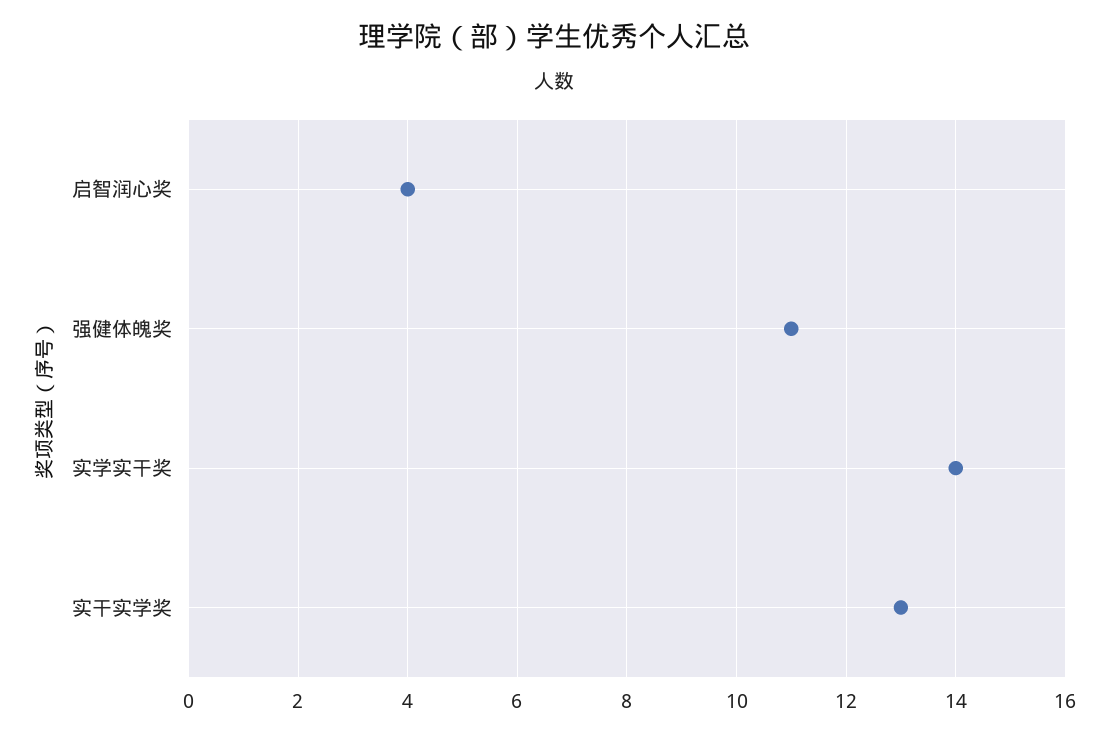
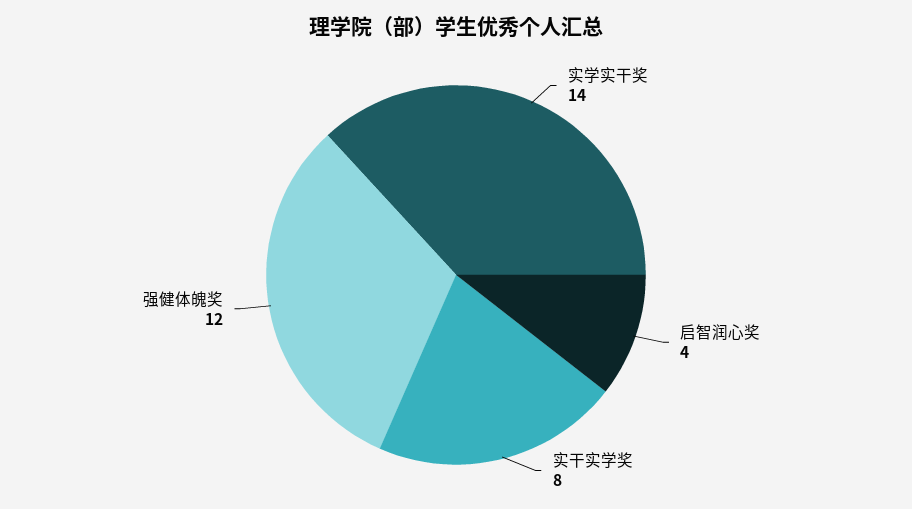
强健体魄奖: 11 -> 12
实干实学奖: 13 -> 8

